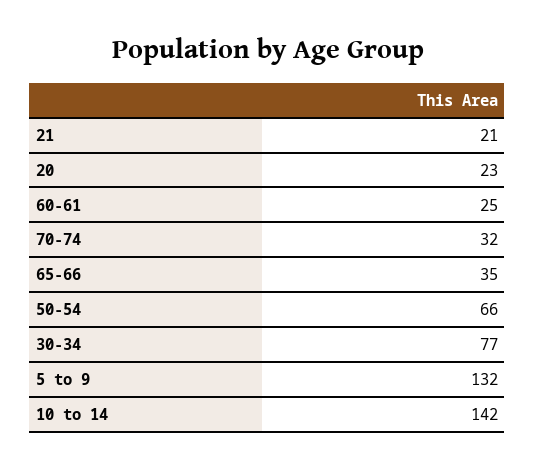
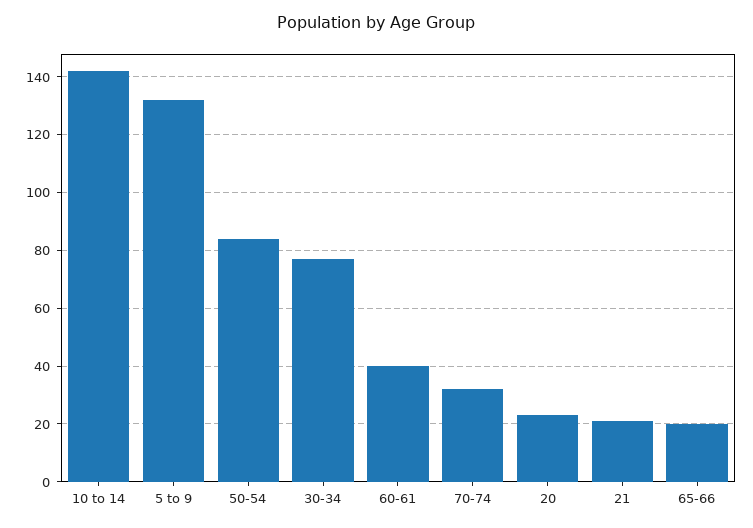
60-61: 25 -> 40
65-66: 35 -> 20
50-54: 66 -> 85

